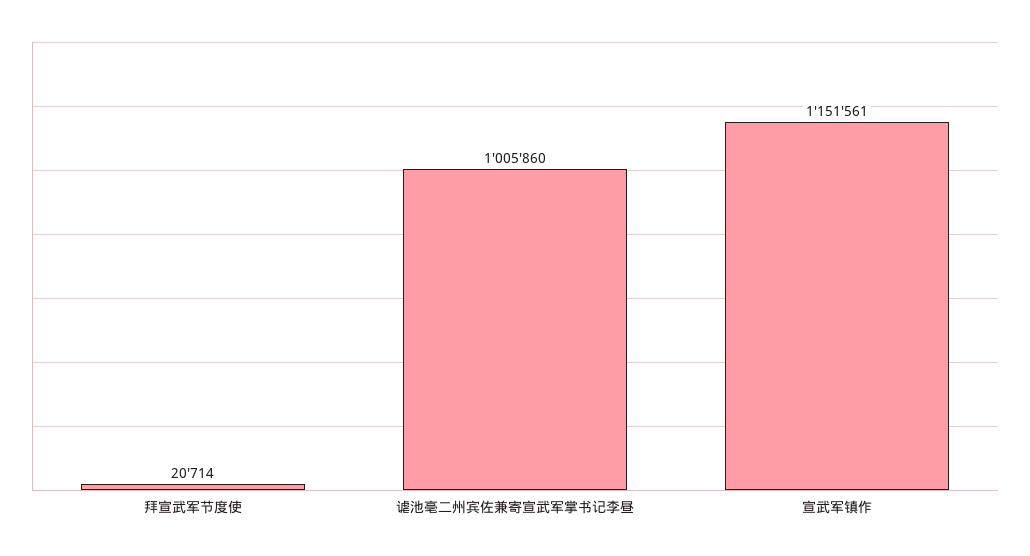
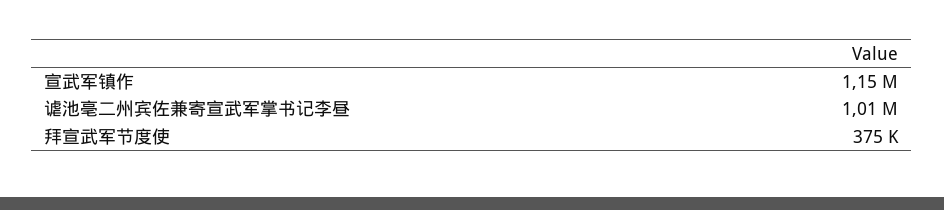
拜宣武军节度使: 20714 -> 375000

